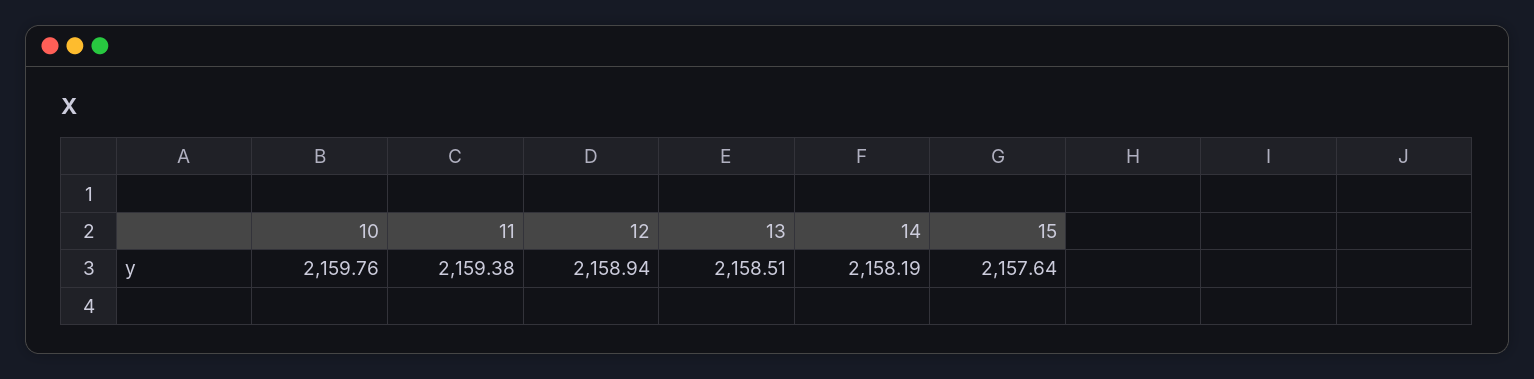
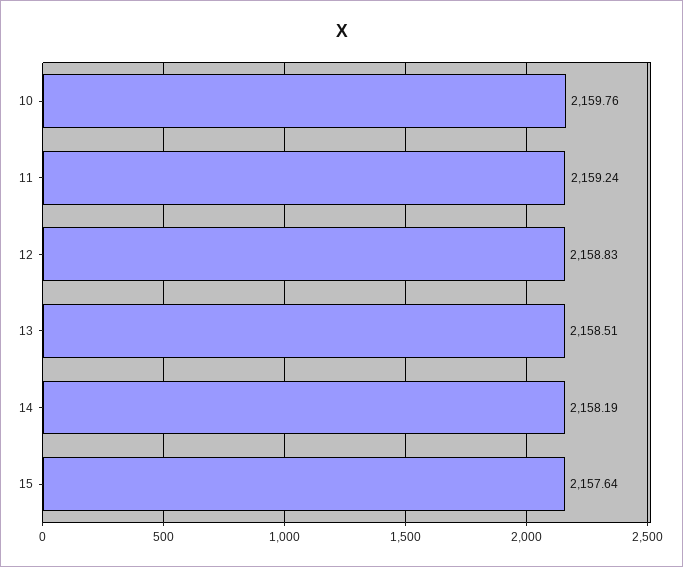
11: 2159.38 -> 2159.24
12: 2158.94 -> 2158.83

